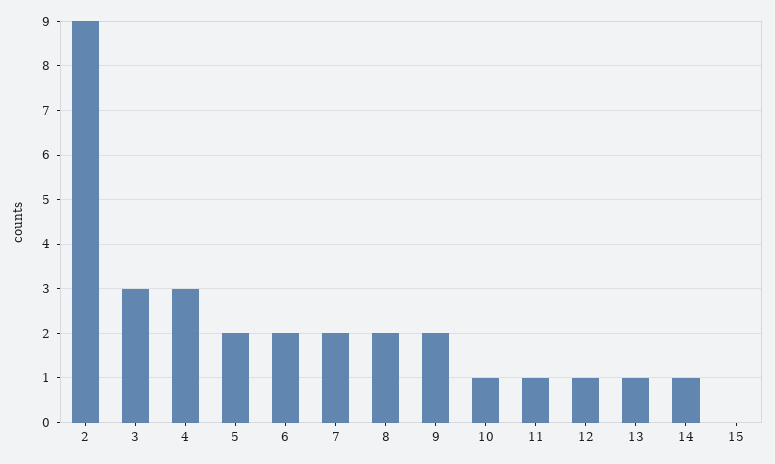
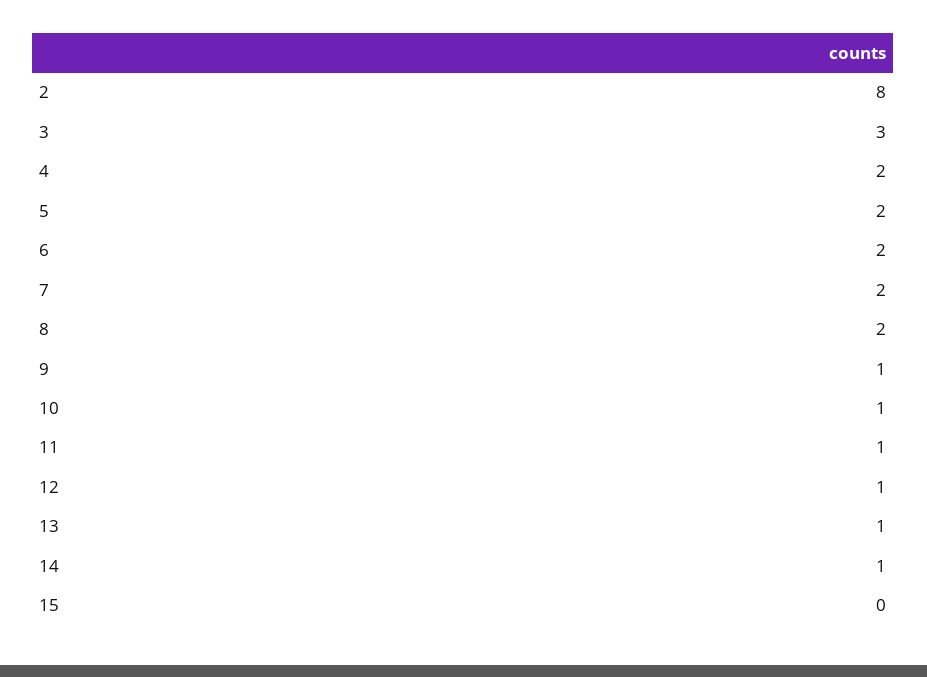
2: 9 -> 8
4: 3 -> 2
9: 2 -> 1

